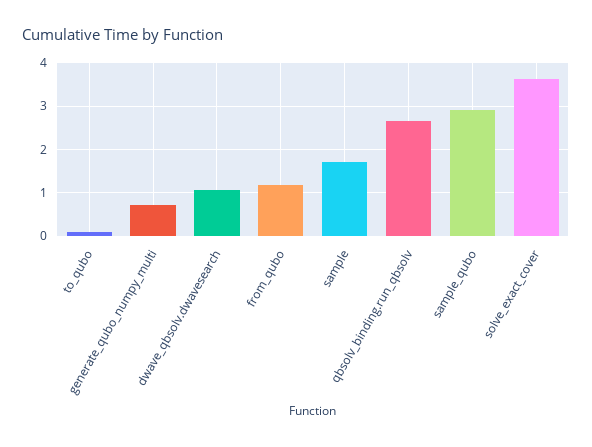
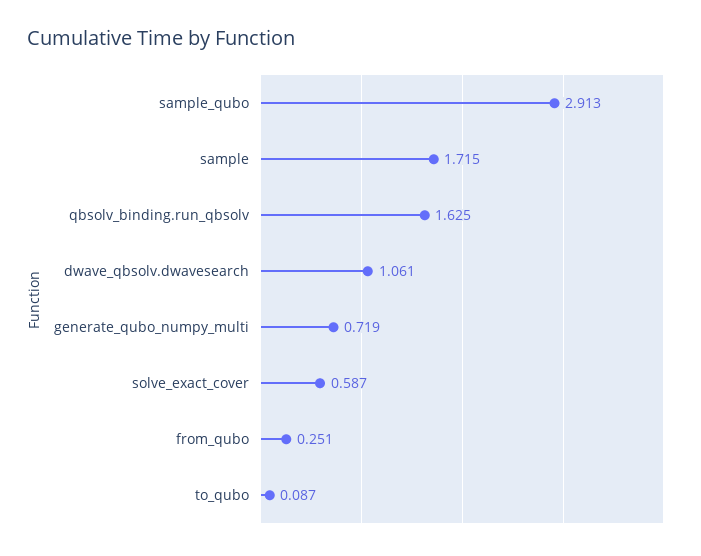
from_qubo: 1.2 -> 0.251
qbsolv_binding.run_qbsolv: 2.6 -> 1.625
solve_exact_cover: 3.6 -> 0.587

